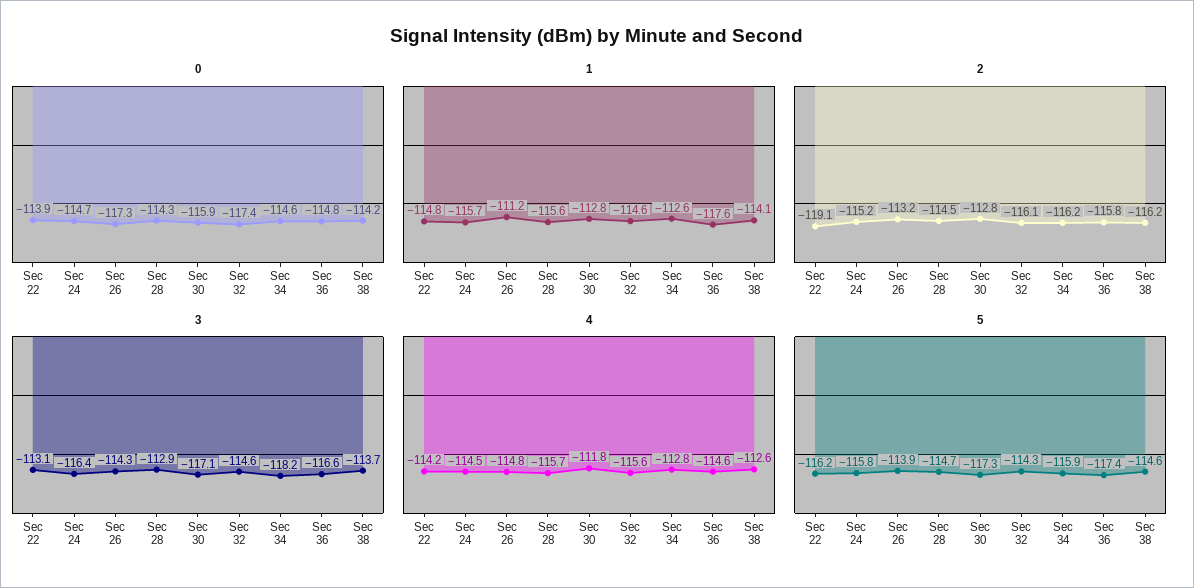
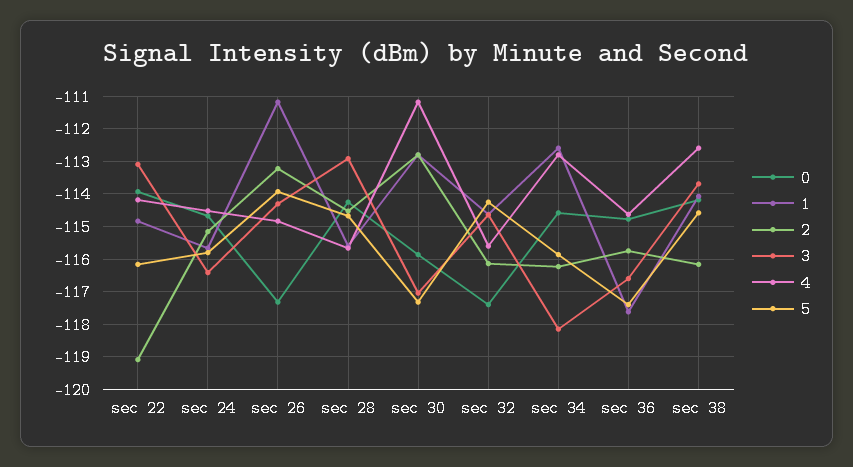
4, Sec 30: -111.8 -> -111.2

